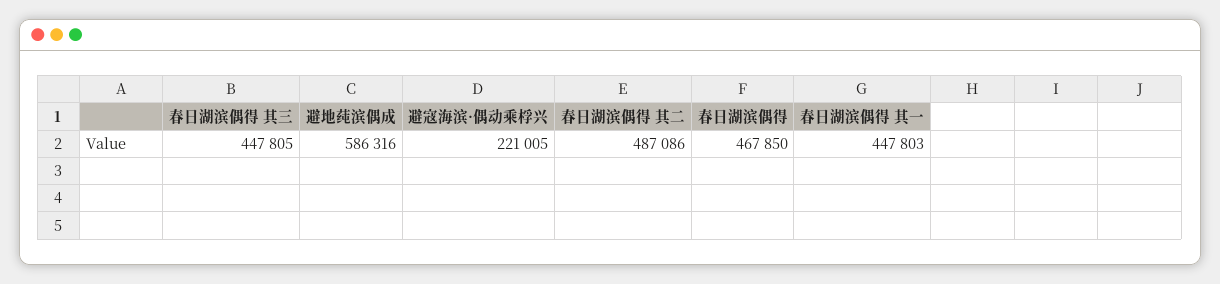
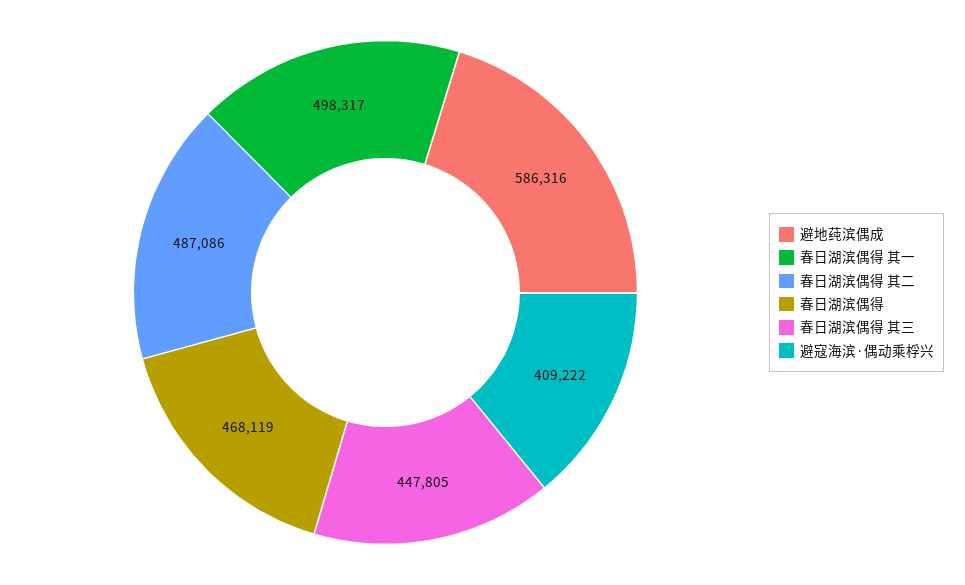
避寇海滨·偶动乘桴兴: 221005 -> 409222
春日湖滨偶得: 467850 -> 468119
春日湖滨偶得 其一: 447803 -> 498317

